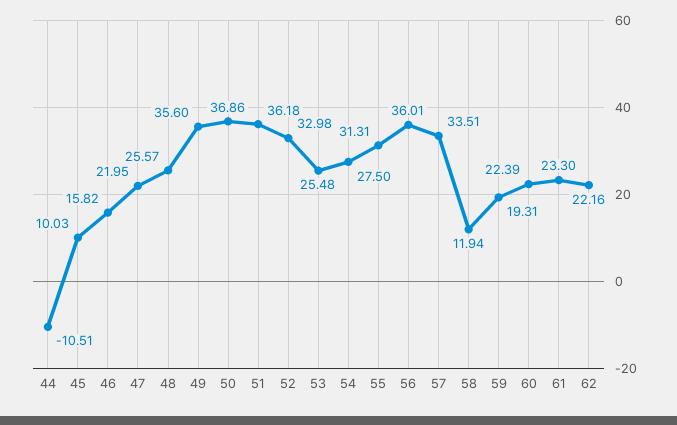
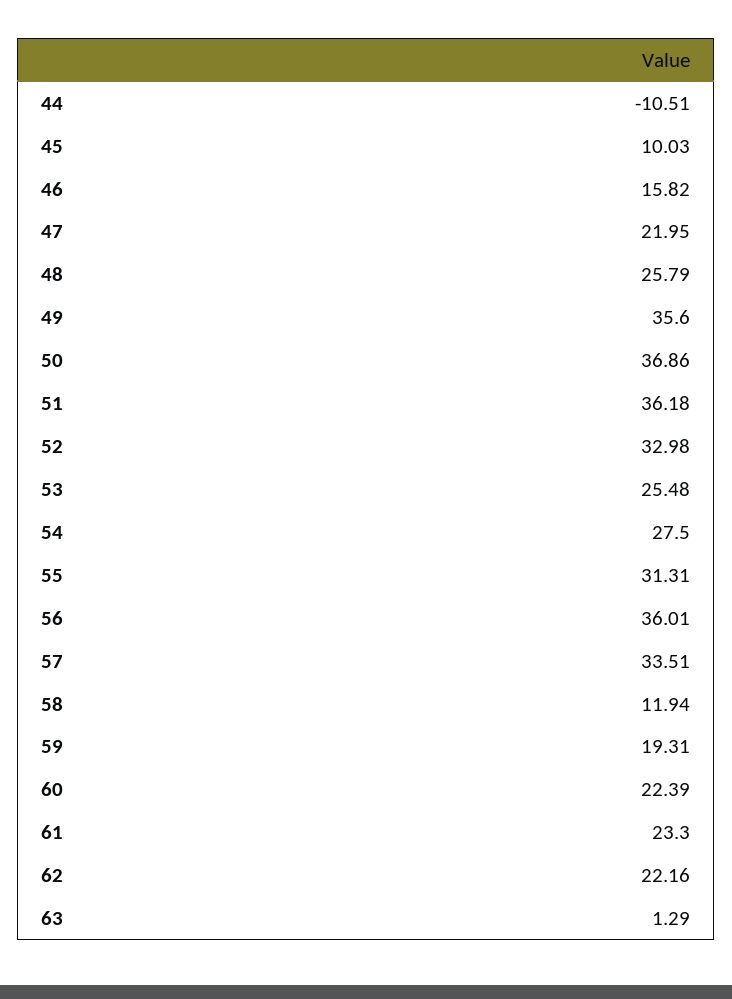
48: 25.57 -> 25.79
63: none -> 1.29

